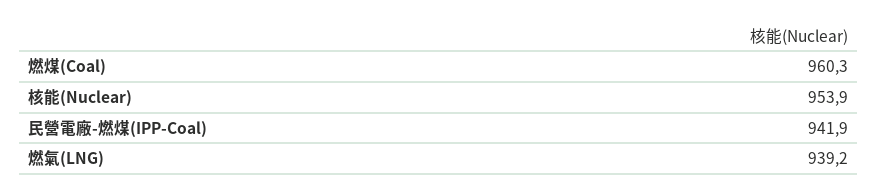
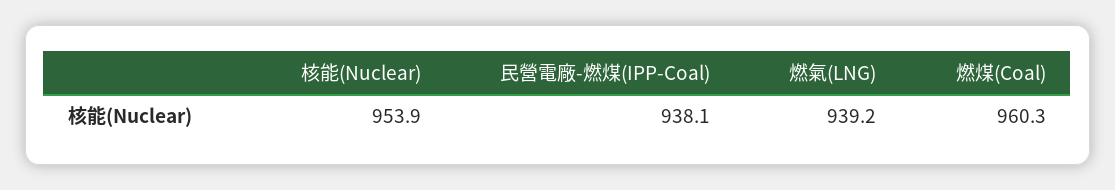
民營電廠-燃煤(IPP-Coal): 941.9 -> 938.1

